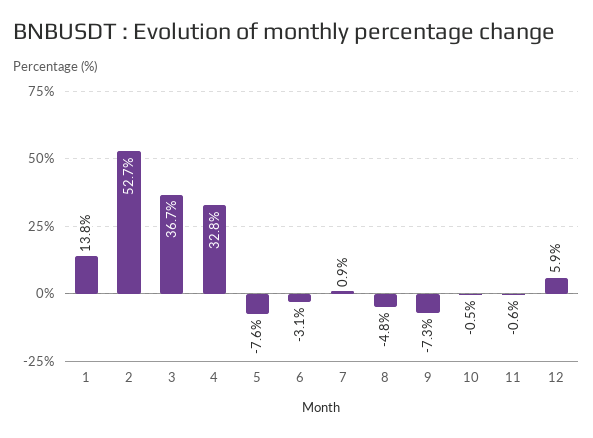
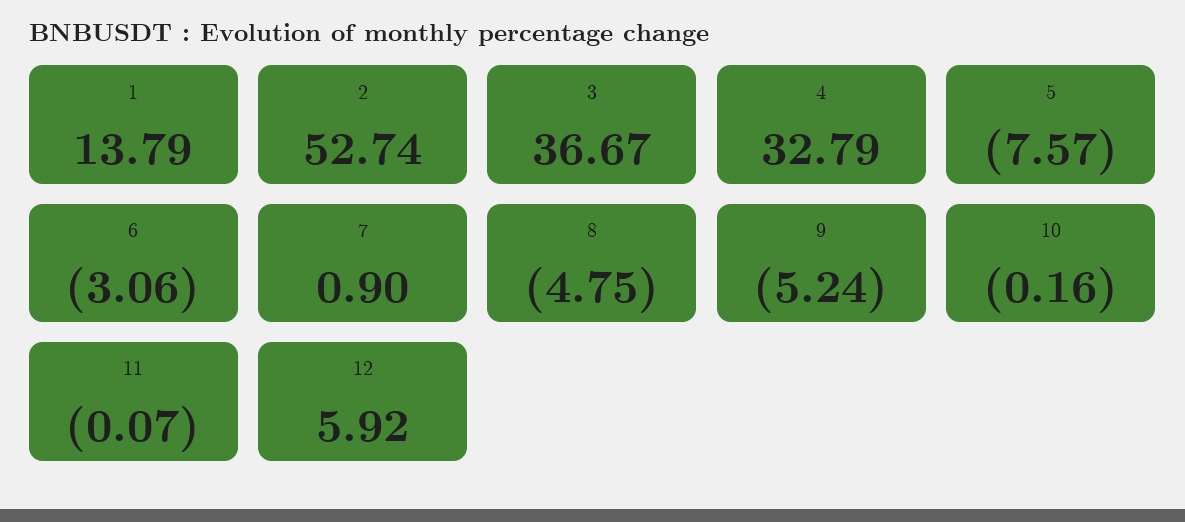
9: -7.3 -> -5.24
10: -0.5 -> -0.16
11: -0.6 -> -0.07

